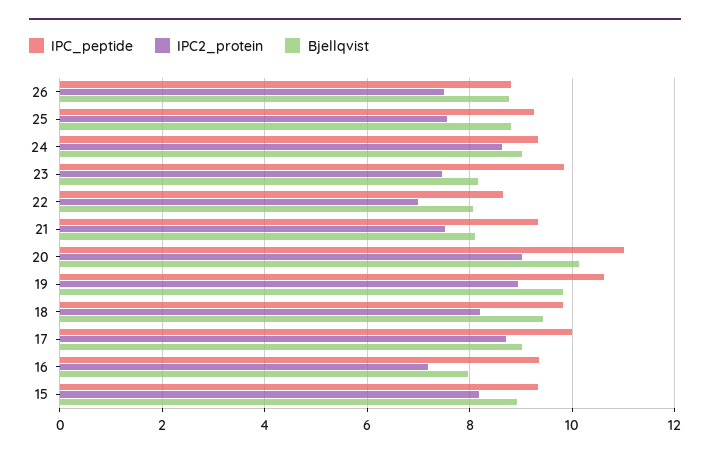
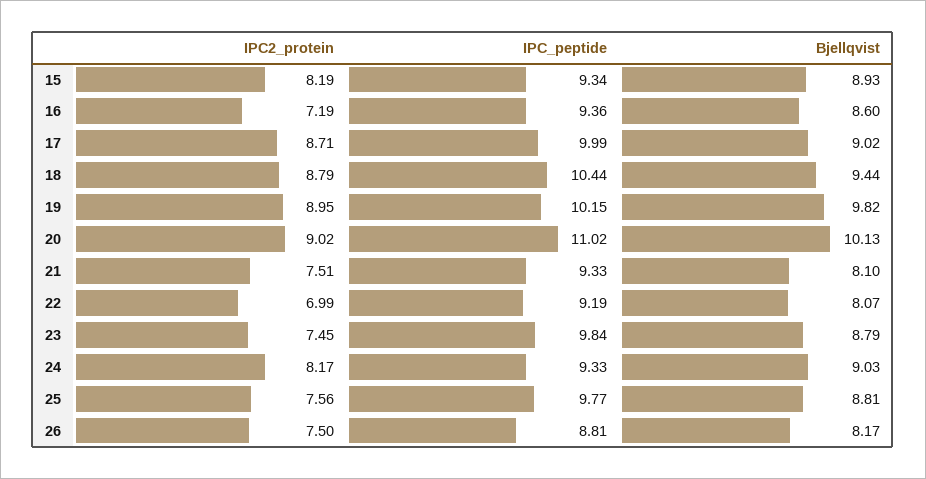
Bjellqvist, 26: 8.8 -> 8.17
IPC_peptide, 25: 9.2 -> 9.77
IPC2_protein, 24: 8.6 -> 8.17
Bjellqvist, 23: 8.2 -> 8.79
IPC_peptide, 22: 8.6 -> 9.19
IPC_peptide, 19: 10.6 -> 10.15
IPC_peptide, 18: 9.8 -> 10.44
IPC2_protein, 18: 8.2 -> 8.79
Bjellqvist, 16: 8 -> 8.6

